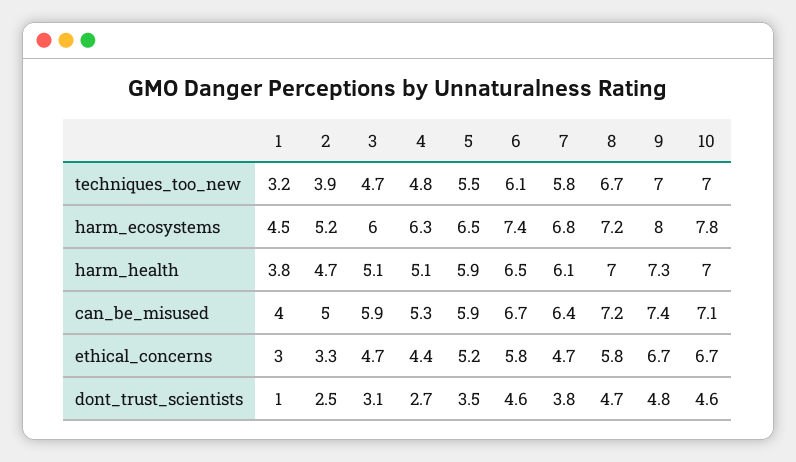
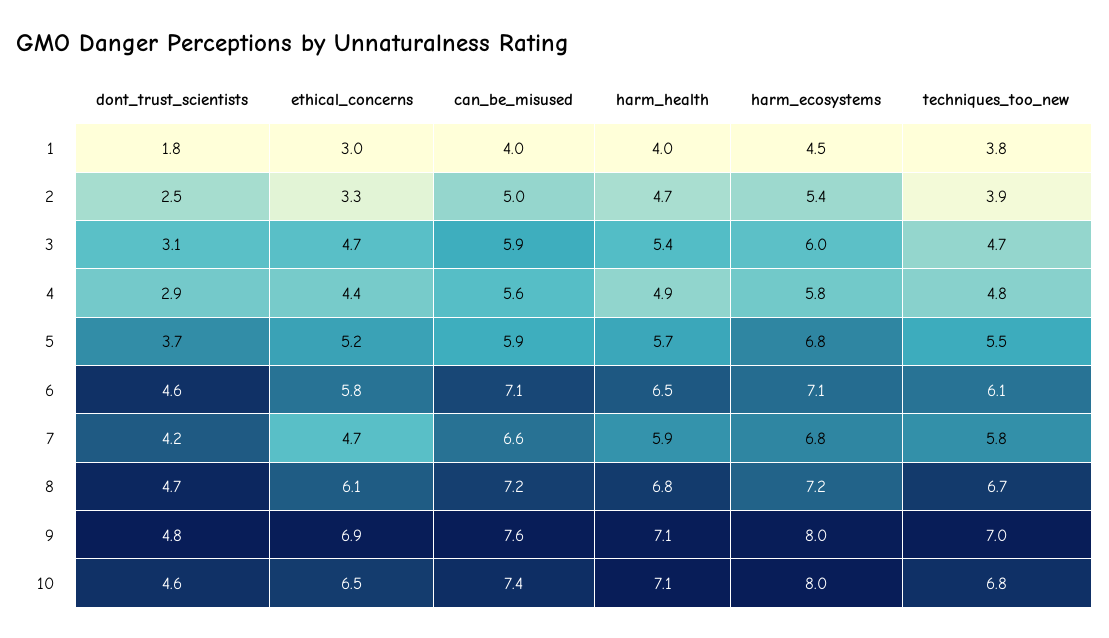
1, techniques_too_new: 3.2 -> 3.8
10, techniques_too_new: 7 -> 6.8
2, harm_ecosystems: 5.2 -> 5.4
4, harm_ecosystems: 6.3 -> 5.8
5, harm_ecosystems: 6.5 -> 6.8
6, harm_ecosystems: 7.4 -> 7.1
10, harm_ecosystems: 7.8 -> 8
1, harm_health: 3.8 -> 4
3, harm_health: 5.1 -> 5.4
4, harm_health: 5.1 -> 4.9
5, harm_health: 5.9 -> 5.7
7, harm_health: 6.1 -> 5.9
8, harm_health: 7 -> 6.8
9, harm_health: 7.3 -> 7.1
10, harm_health: 7 -> 7.1
4, can_be_misused: 5.3 -> 5.6
6, can_be_misused: 6.7 -> 7.1
7, can_be_misused: 6.4 -> 6.6
9, can_be_misused: 7.4 -> 7.6
10, can_be_misused: 7.1 -> 7.4
8, ethical_concerns: 5.8 -> 6.1
9, ethical_concerns: 6.7 -> 6.9
10, ethical_concerns: 6.7 -> 6.5
1, dont_trust_scientists: 1 -> 1.8
4, dont_trust_scientists: 2.7 -> 2.9
5, dont_trust_scientists: 3.5 -> 3.7
7, dont_trust_scientists: 3.8 -> 4.2

